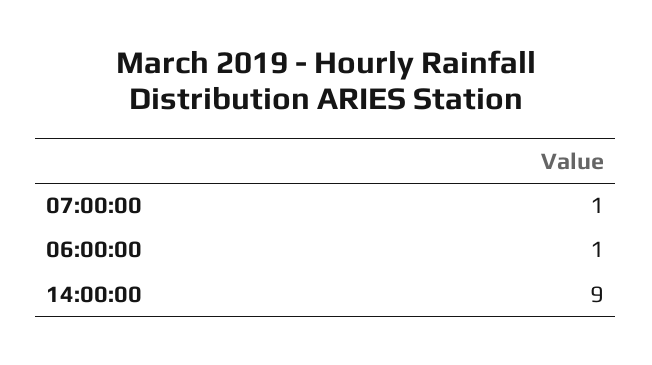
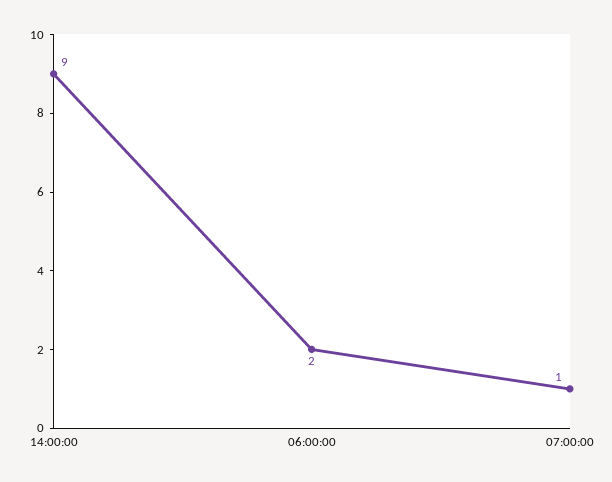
06:00:00: 1 -> 2

